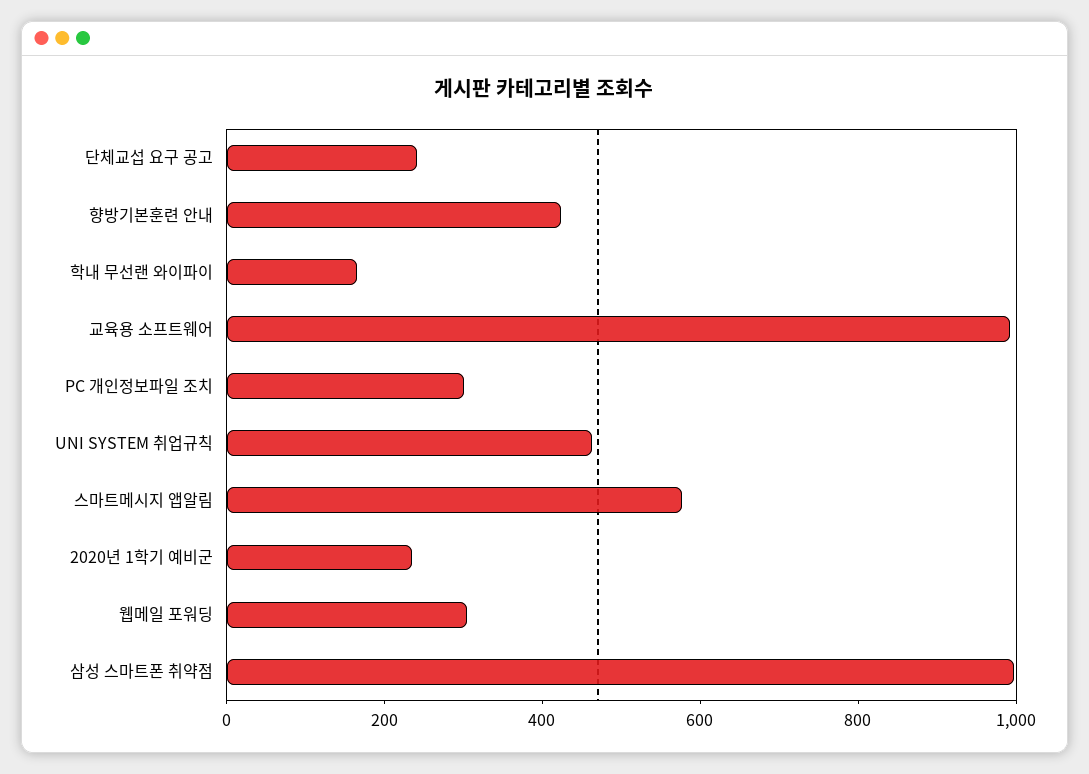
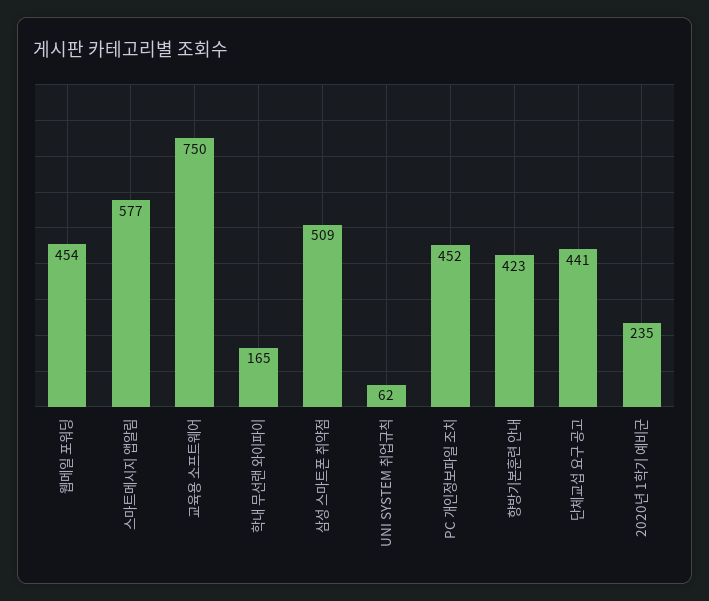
단체교섭 요구 공고: 250 -> 441
교육용 소프트웨어: 1000 -> 750
PC 개인정보파일 조치: 300 -> 452
UNI SYSTEM 취업규칙: 450 -> 62
웹메일 포워딩: 300 -> 454
삼성 스마트폰 취약점: 1000 -> 509

